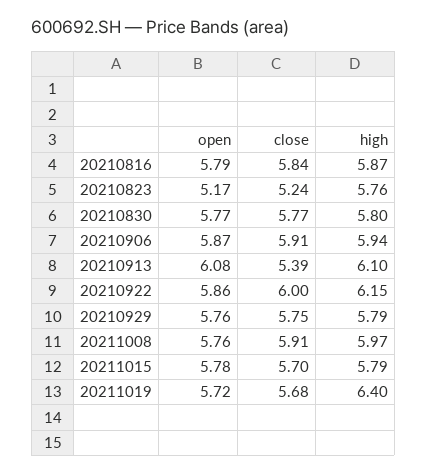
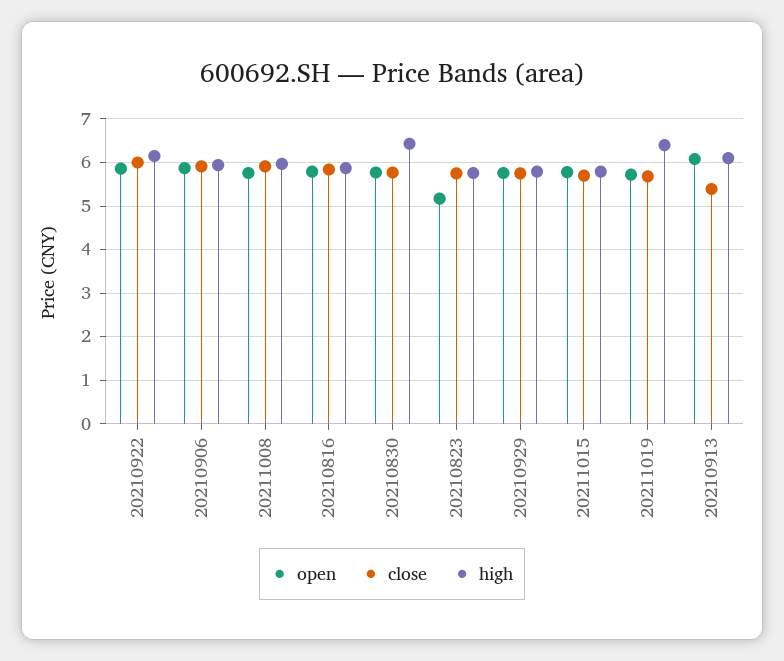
close, 20210823: 5.24 -> 5.8
high, 20210830: 5.8 -> 6.4

